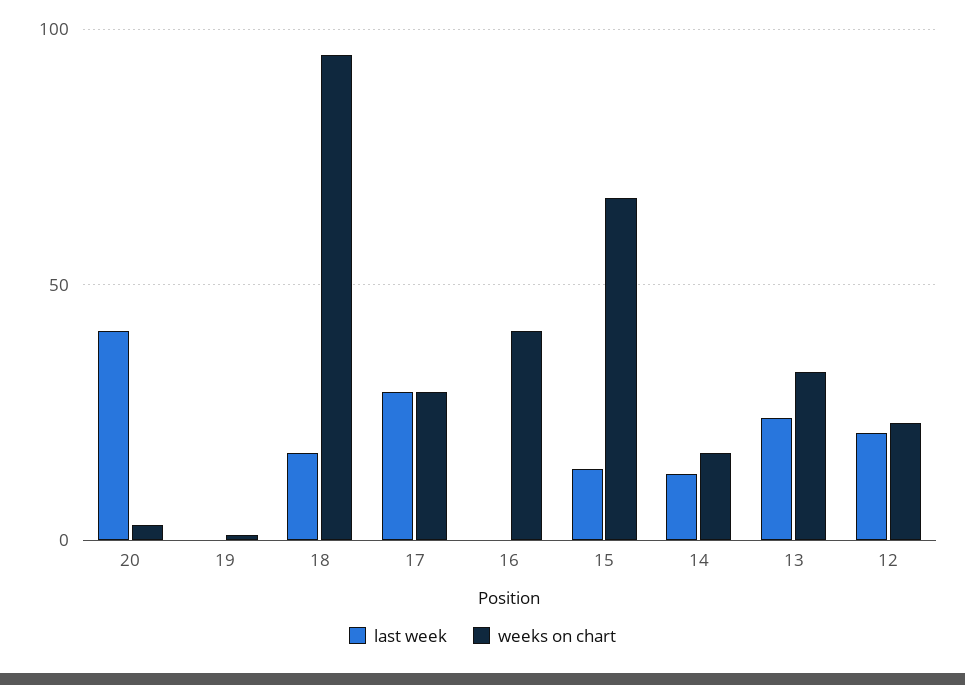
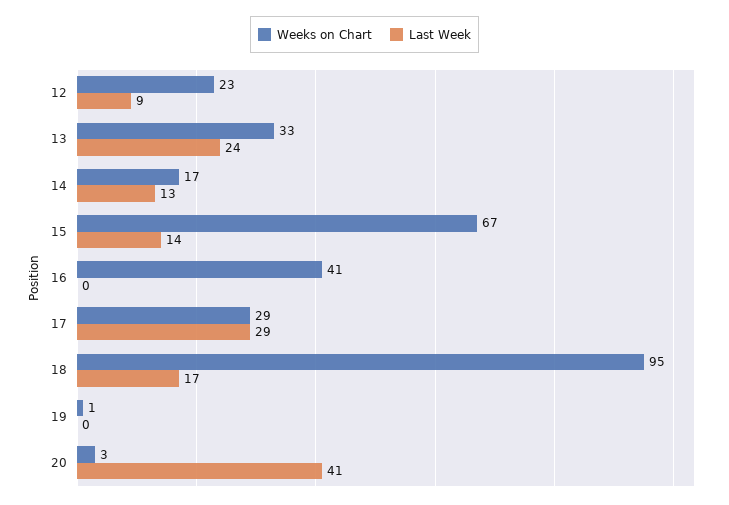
last week, 12: 20 -> 9

